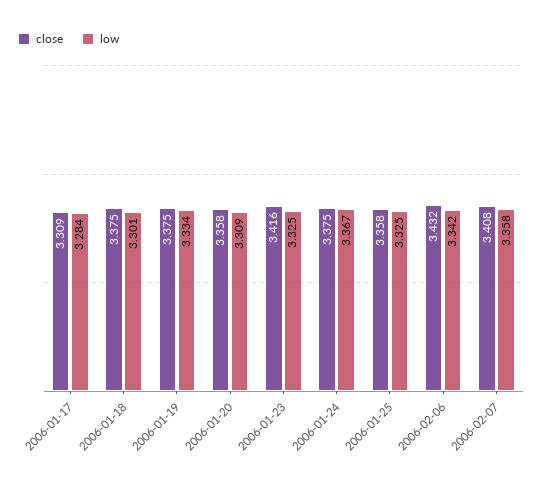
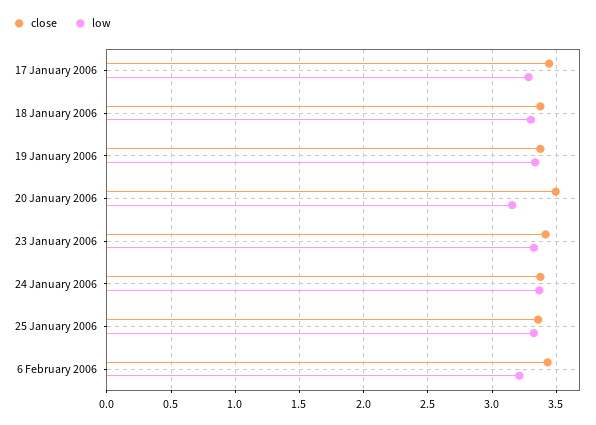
close, 2006-01-17: 3.309 -> 3.45
close, 2006-01-20: 3.358 -> 3.5
low, 2006-01-20: 3.309 -> 3.15
low, 2006-02-06: 3.342 -> 3.2
close, 2006-02-07: 3.408 -> none
low, 2006-02-07: 3.358 -> none

